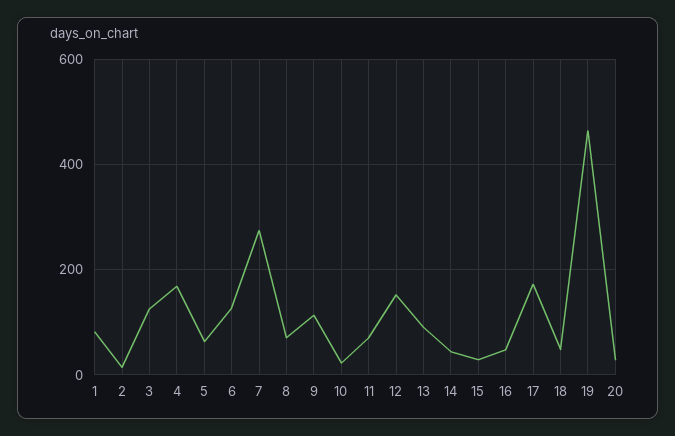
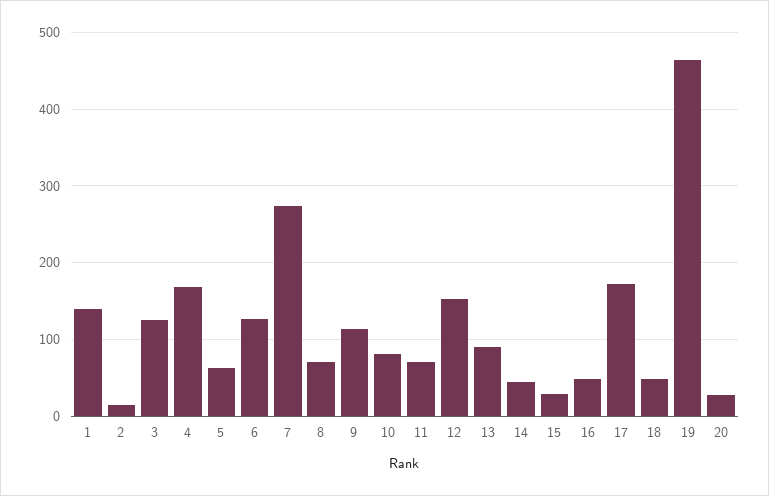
1: 80 -> 140
10: 20 -> 80

